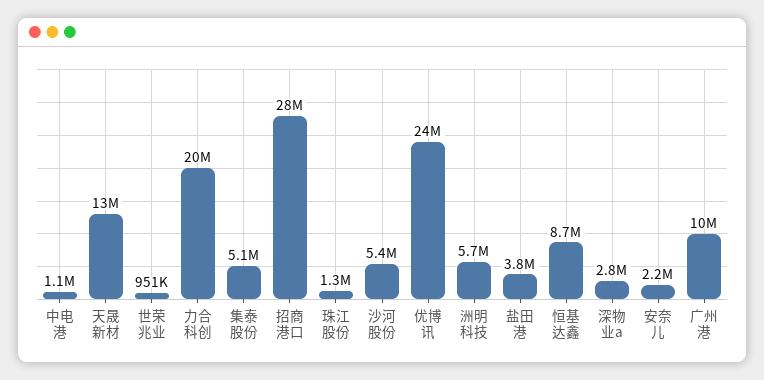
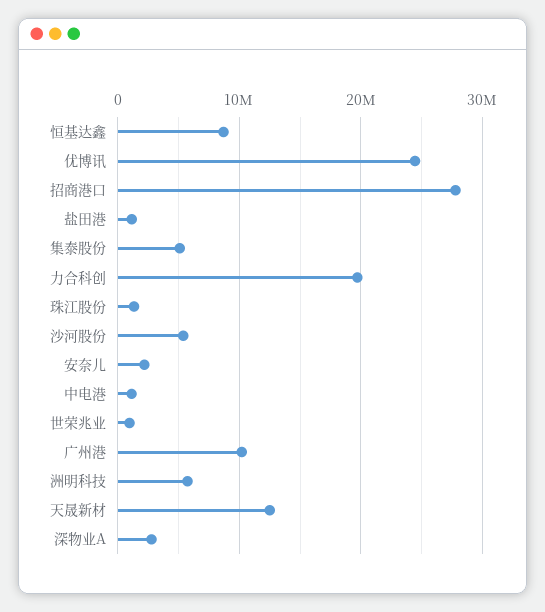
盐田港: 3800000 -> 1000000

